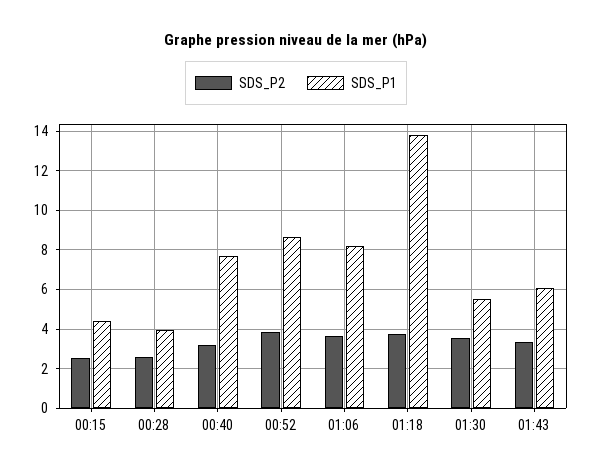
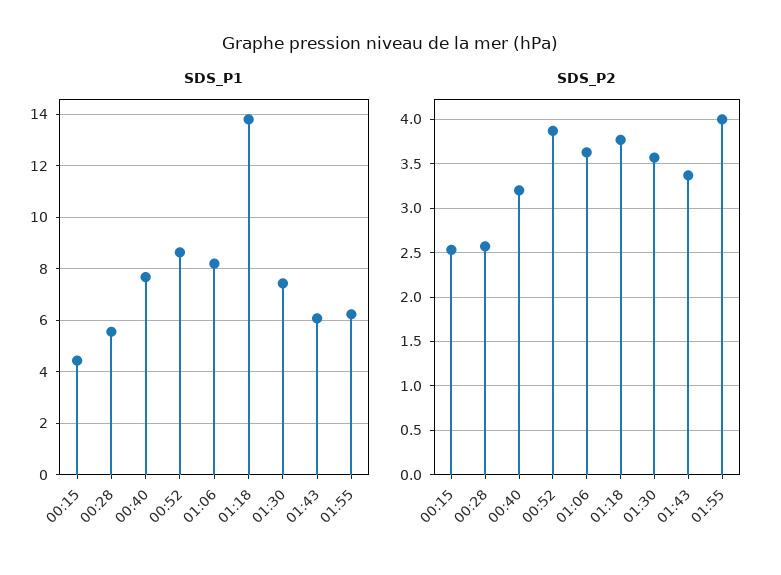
SDS_P1, 00:28: 4 -> 5.5
SDS_P1, 01:30: 5.5 -> 7.5
SDS_P1, 01:55: none -> 6.25
SDS_P2, 01:55: none -> 4

